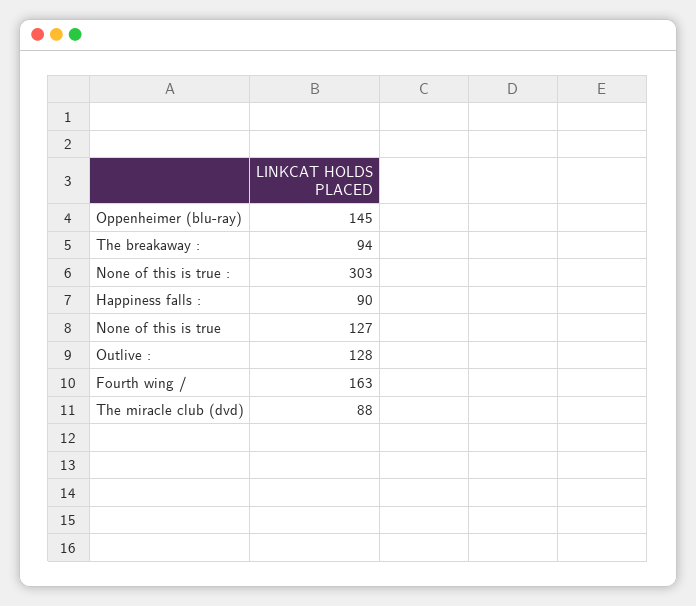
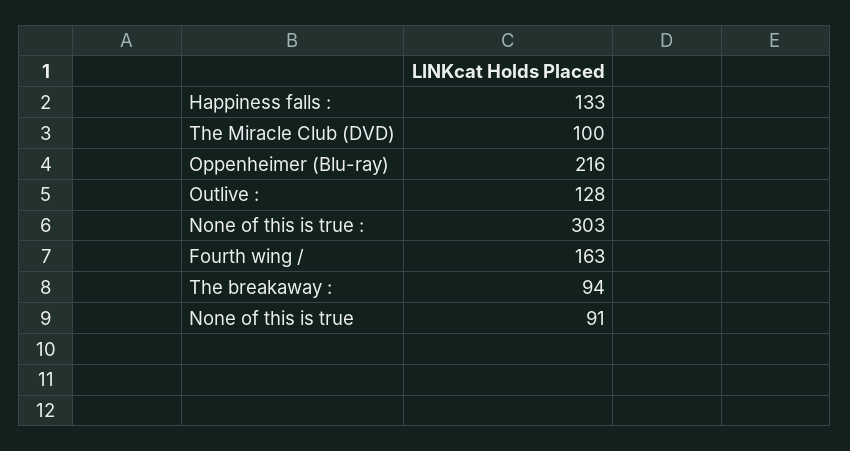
Oppenheimer (blu-ray): 145 -> 216
Happiness falls :: 90 -> 133
None of this is true: 127 -> 91
The miracle club (dvd): 88 -> 100

